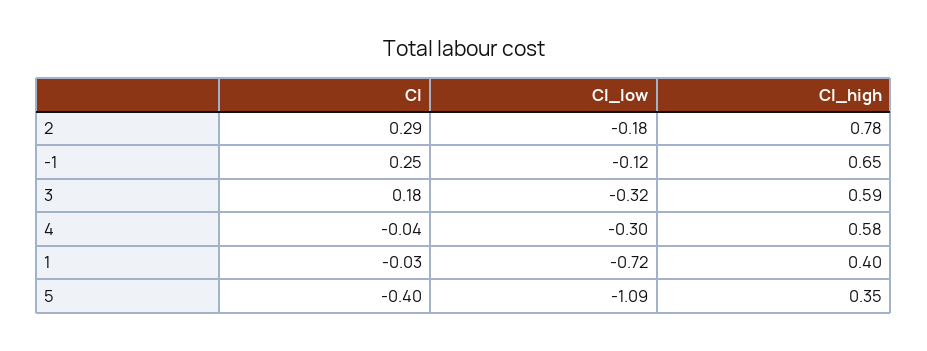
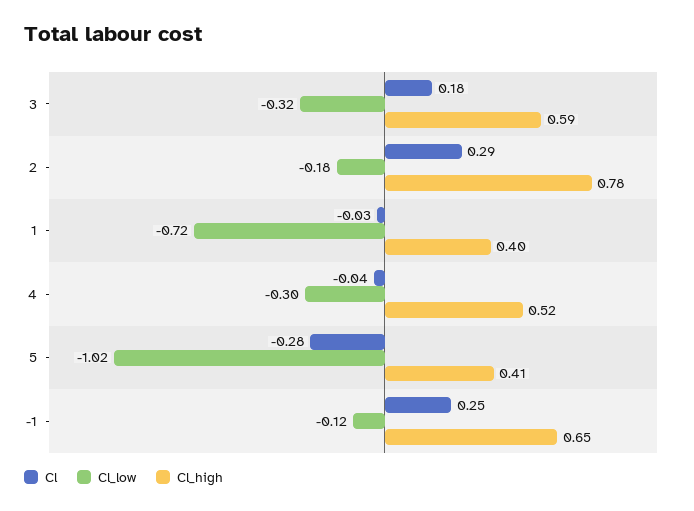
Cl_high, 4: 0.58 -> 0.52
Cl, 5: -0.4 -> -0.28
Cl_low, 5: -1.09 -> -1.02
Cl_high, 5: 0.35 -> 0.41

